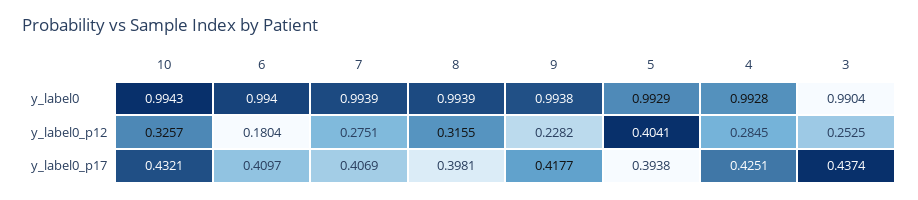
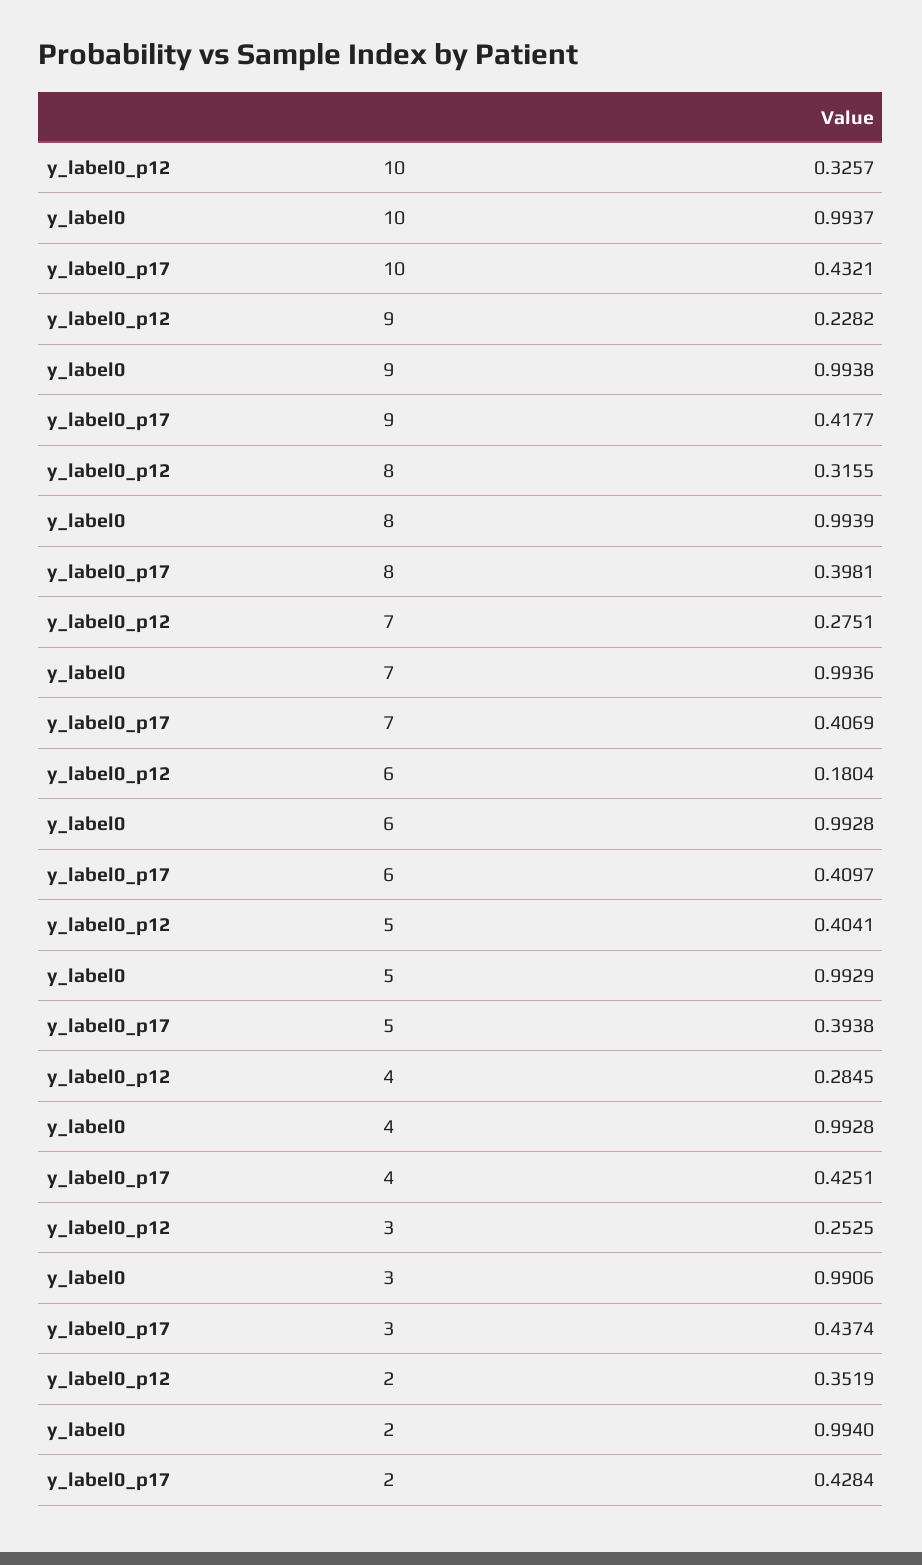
10, y_label0: 0.9943 -> 0.9937
6, y_label0: 0.994 -> 0.9928
7, y_label0: 0.9939 -> 0.9936
3, y_label0: 0.9904 -> 0.9906
2, y_label0_p12: none -> 0.3519
2, y_label0: none -> 0.994
2, y_label0_p17: none -> 0.4284

